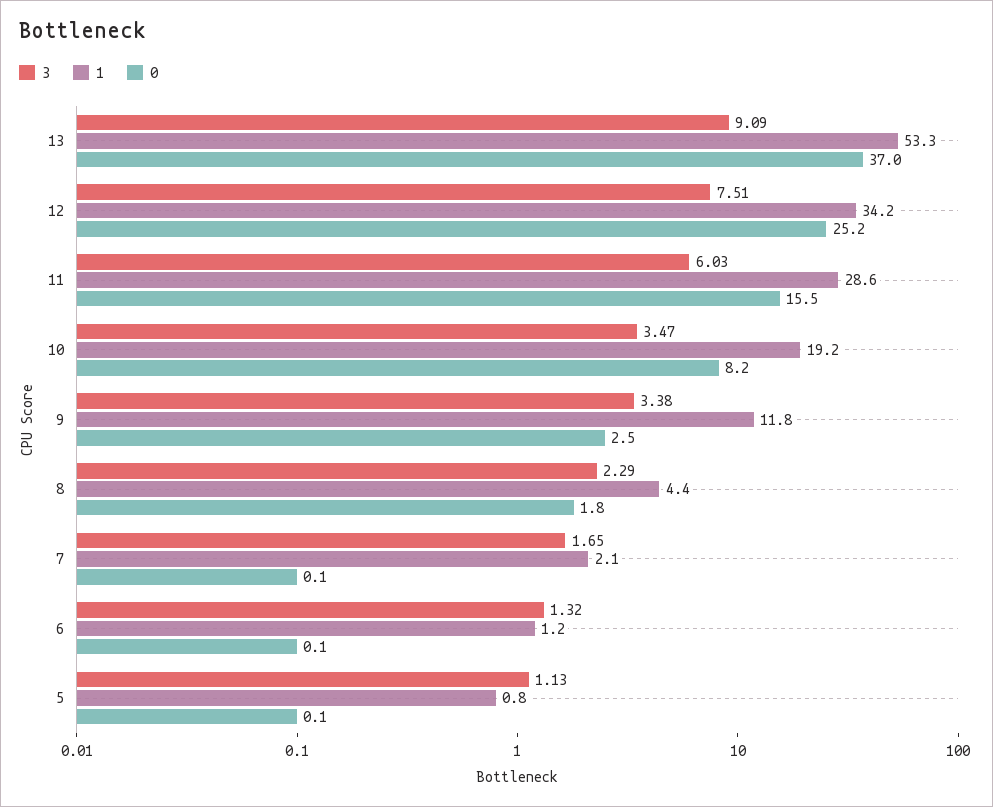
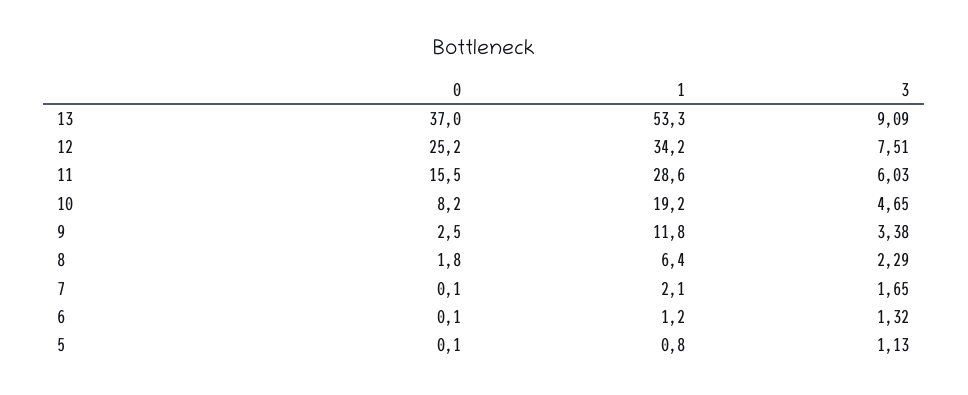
3, 10: 3.47 -> 4.65
1, 8: 4.4 -> 6.4

